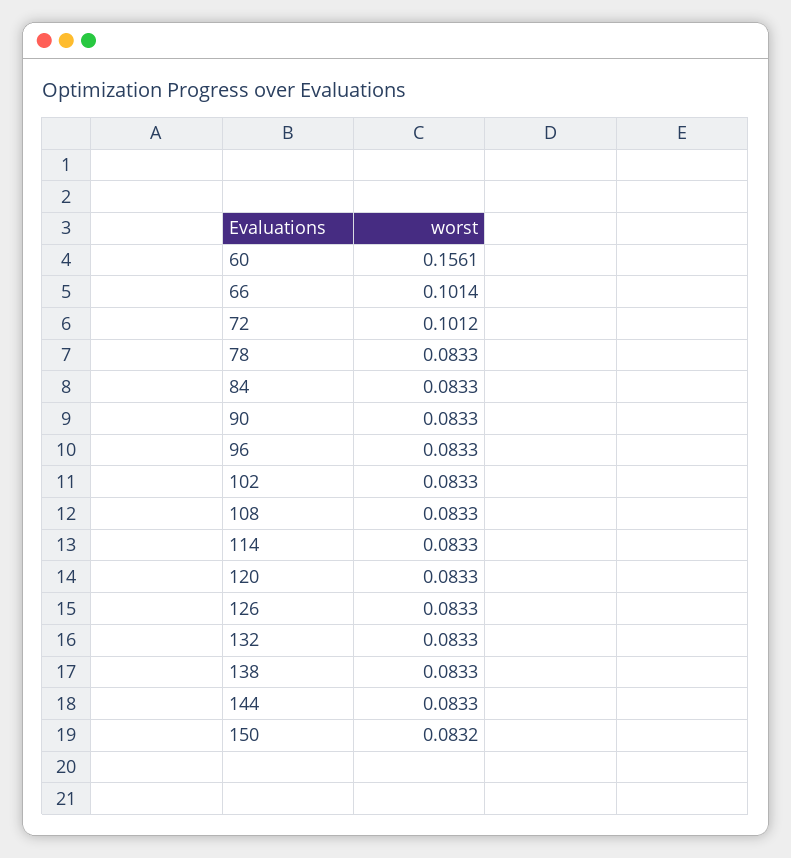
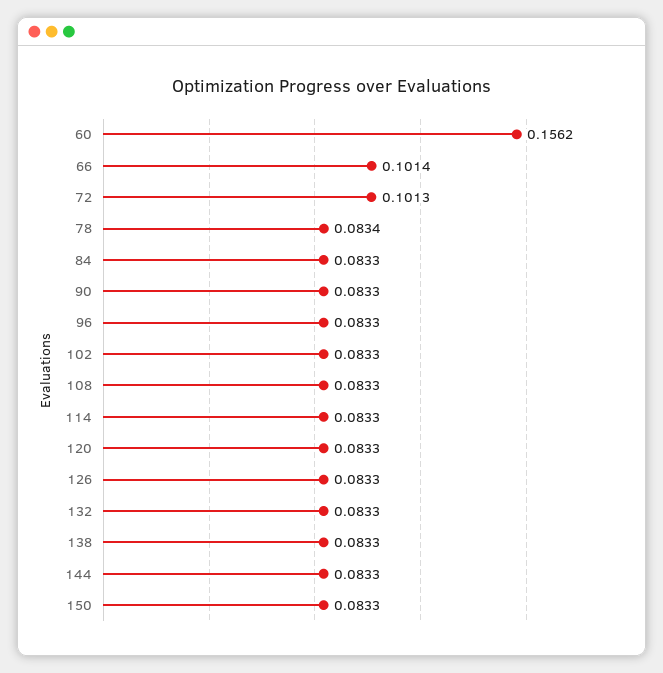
60: 0.1561 -> 0.1562
72: 0.1012 -> 0.1013
78: 0.0833 -> 0.0834
150: 0.0832 -> 0.0833

